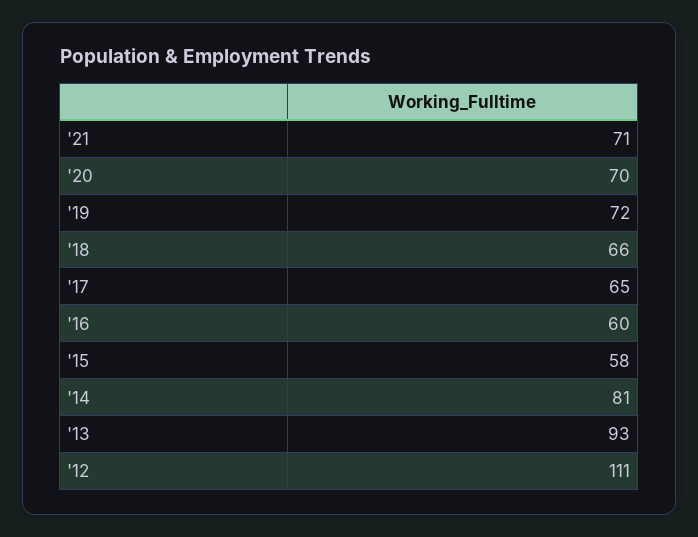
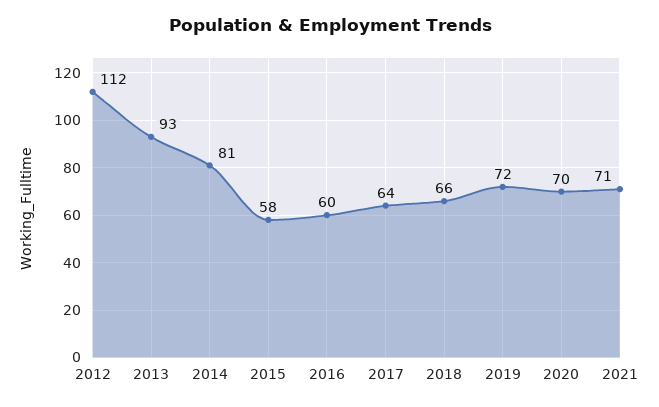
'17: 65 -> 64
'12: 111 -> 112

